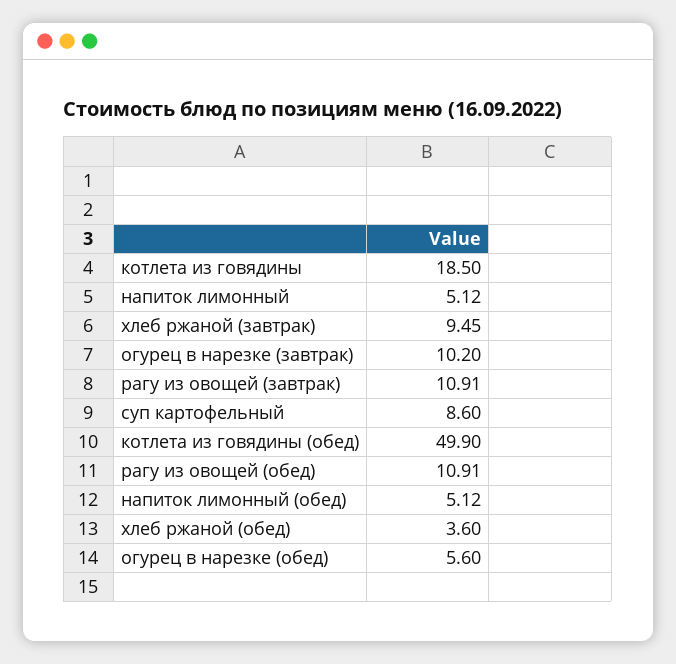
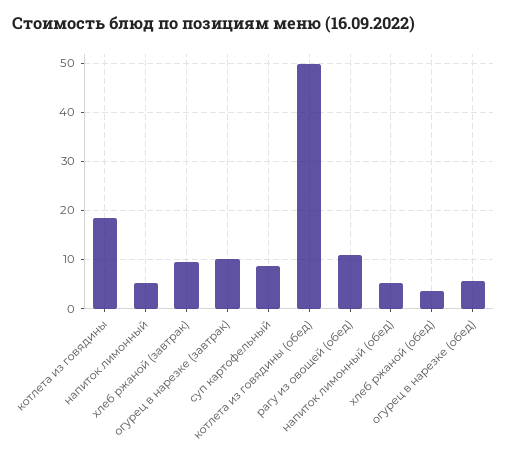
рагу из овощей (завтрак): 10.91 -> none

